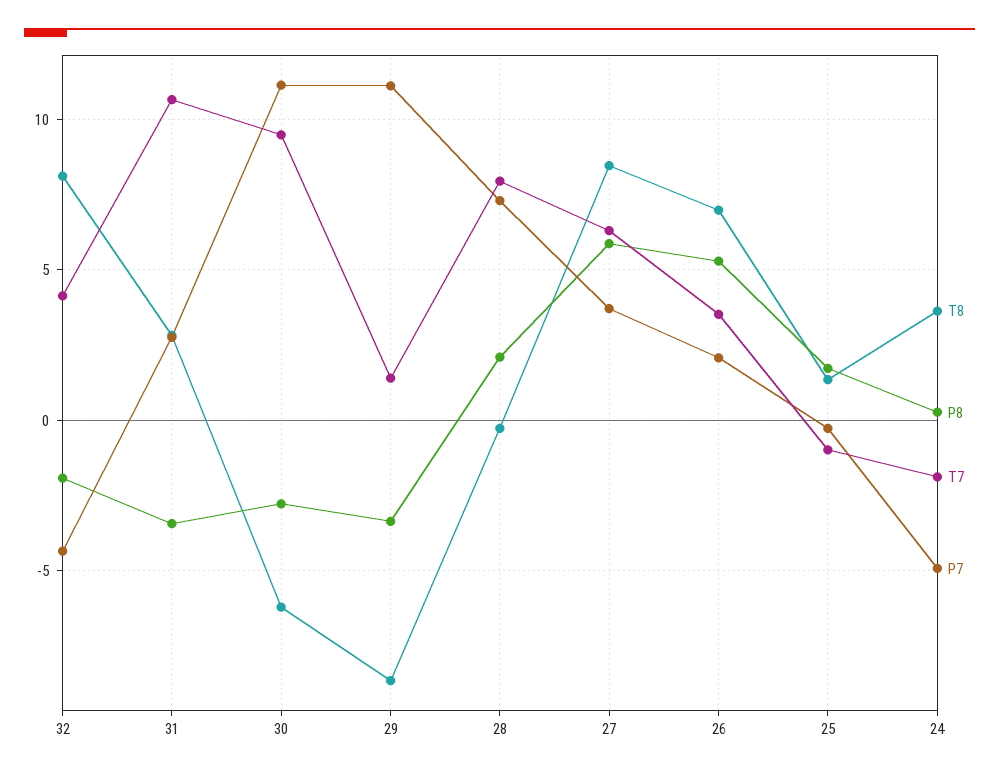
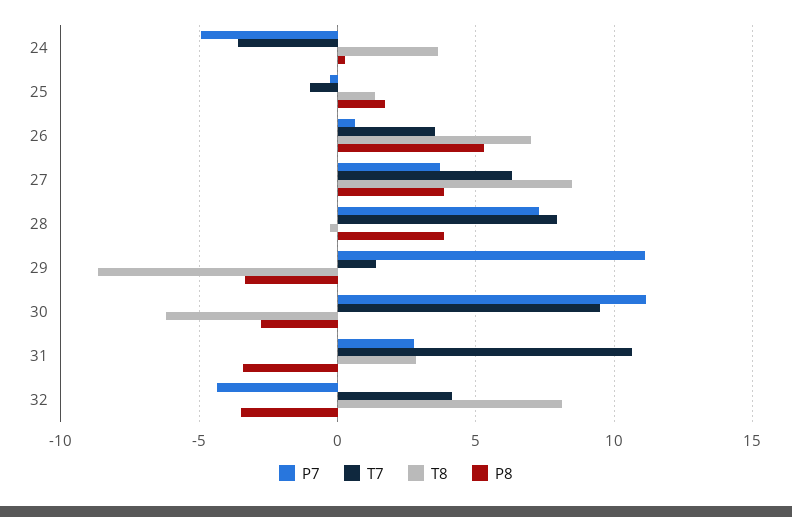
P8, 32: -2 -> -3.5
P8, 28: 2 -> 4
P8, 27: 6 -> 4
P7, 26: 2 -> 0.5
T7, 24: -2 -> -3.5

